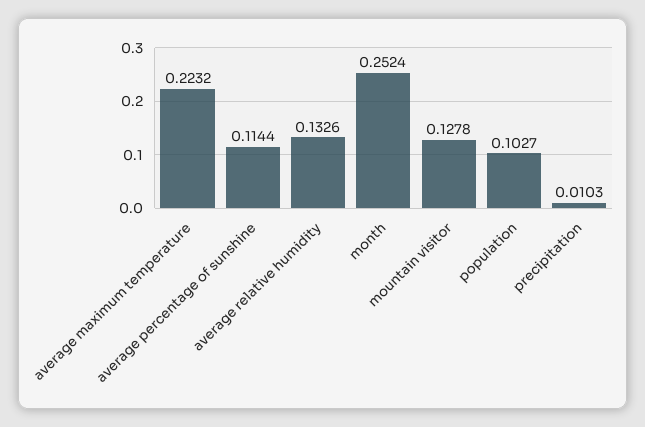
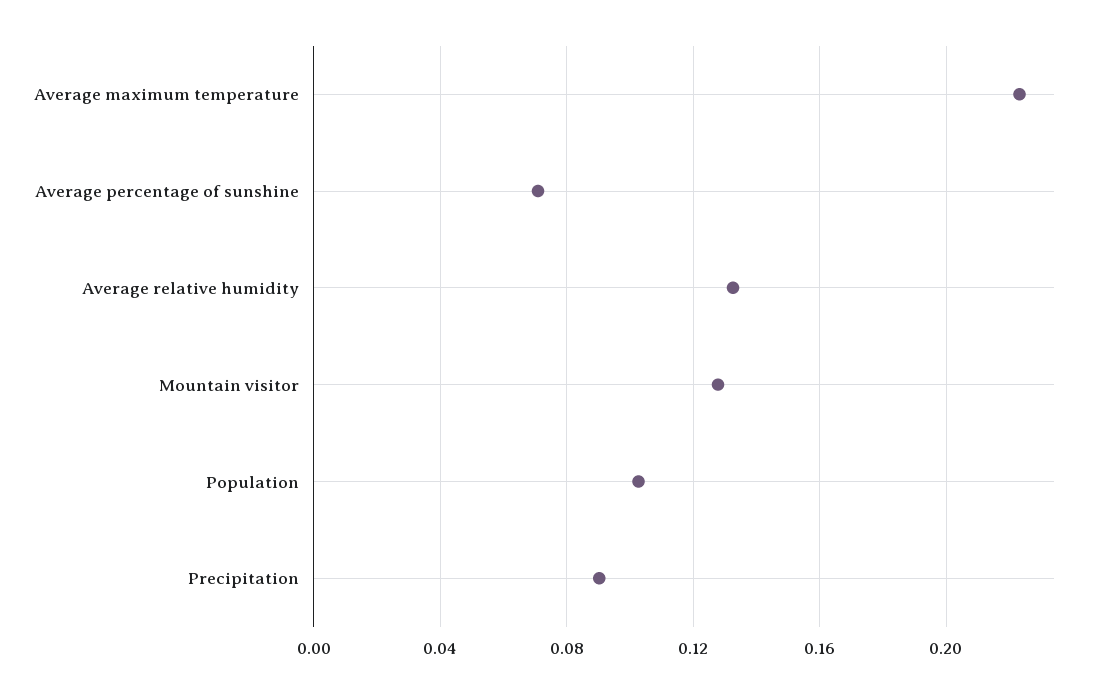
average percentage of sunshine: 0.1144 -> 0.07
month: 0.2524 -> none
precipitation: 0.0103 -> 0.09

